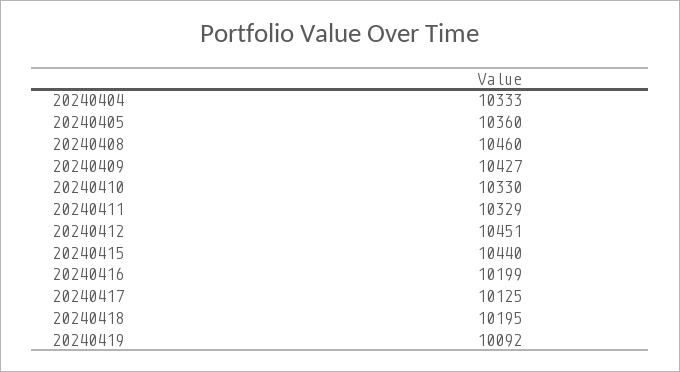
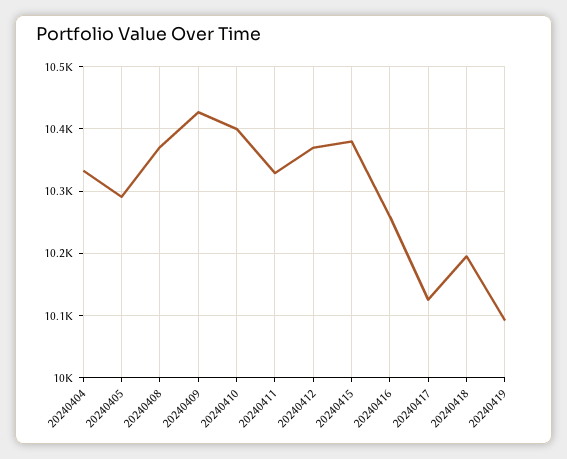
20240405: 10360 -> 10290
20240408: 10460 -> 10370
20240410: 10330 -> 10400
20240412: 10451 -> 10370
20240415: 10440 -> 10380
20240416: 10199 -> 10260

